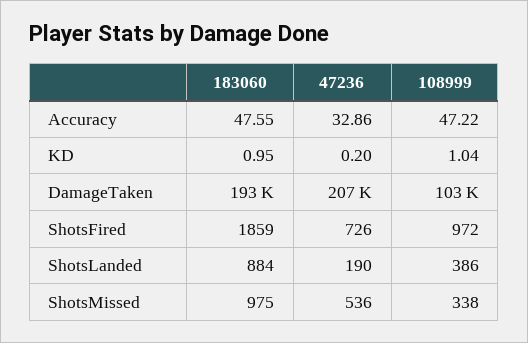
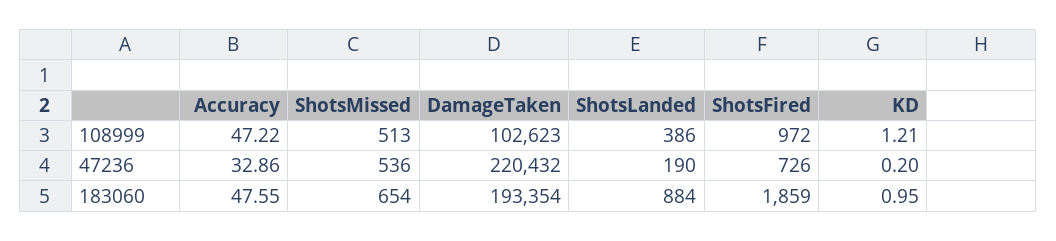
108999, KD: 1.04 -> 1.21
47236, DamageTaken: 207000 -> 220432
183060, ShotsMissed: 975 -> 654
108999, ShotsMissed: 338 -> 513

